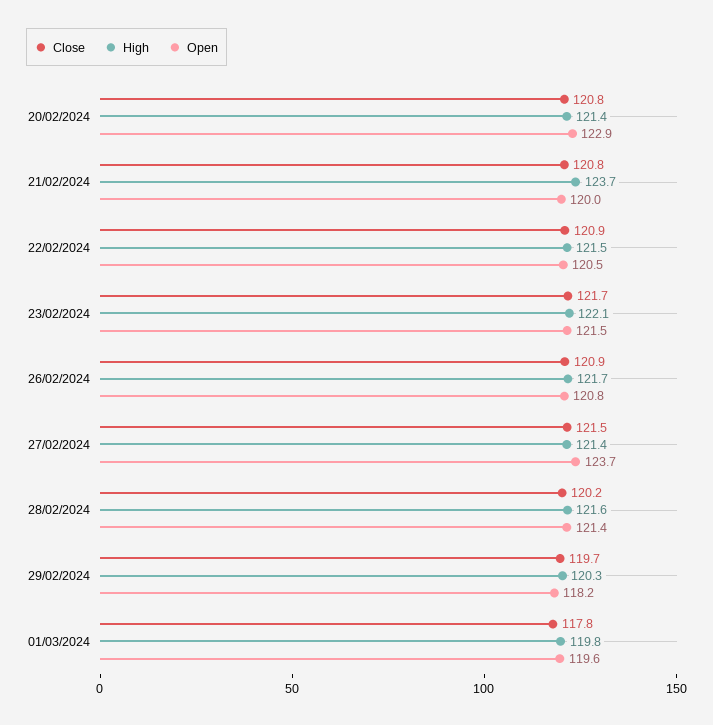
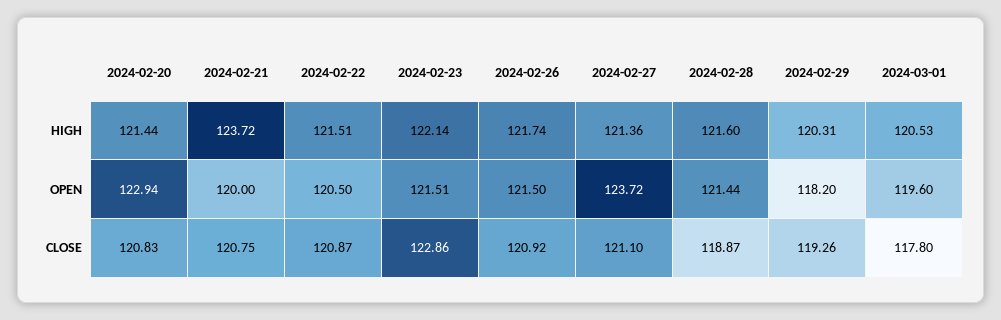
Close, 23/02/2024: 121.7 -> 122.86
Open, 26/02/2024: 120.8 -> 121.5
Close, 27/02/2024: 121.5 -> 121.1
Close, 28/02/2024: 120.2 -> 118.87
Close, 29/02/2024: 119.7 -> 119.26
High, 01/03/2024: 119.8 -> 120.53

